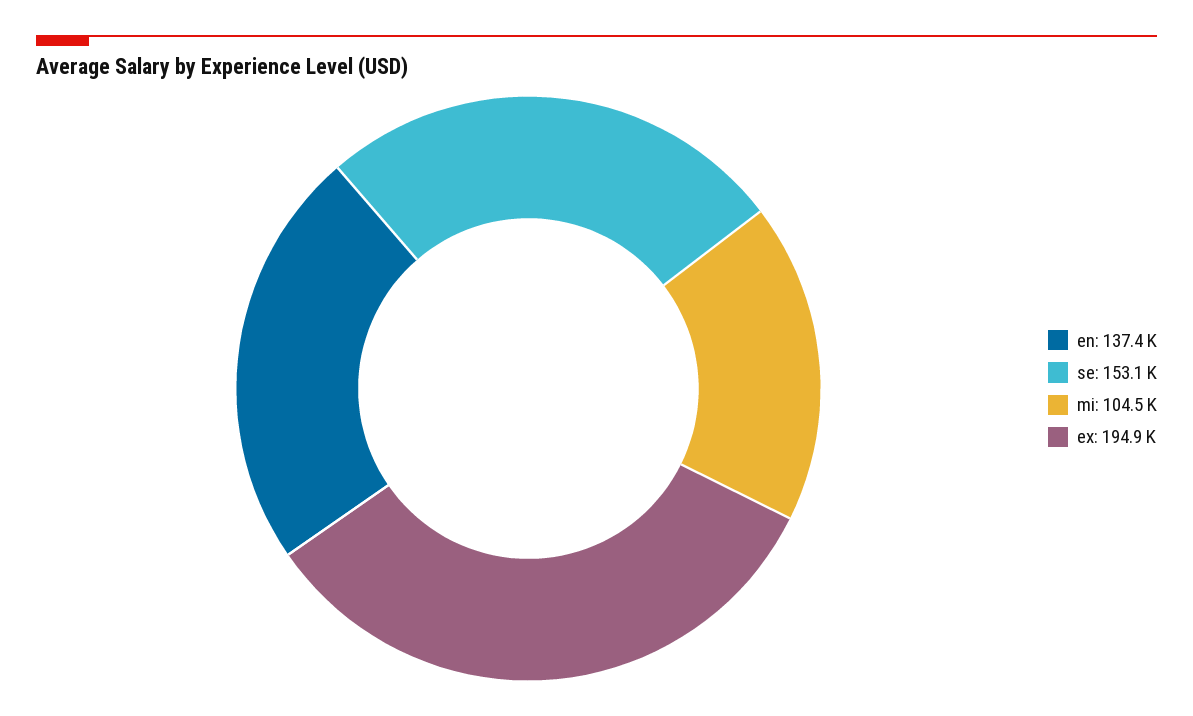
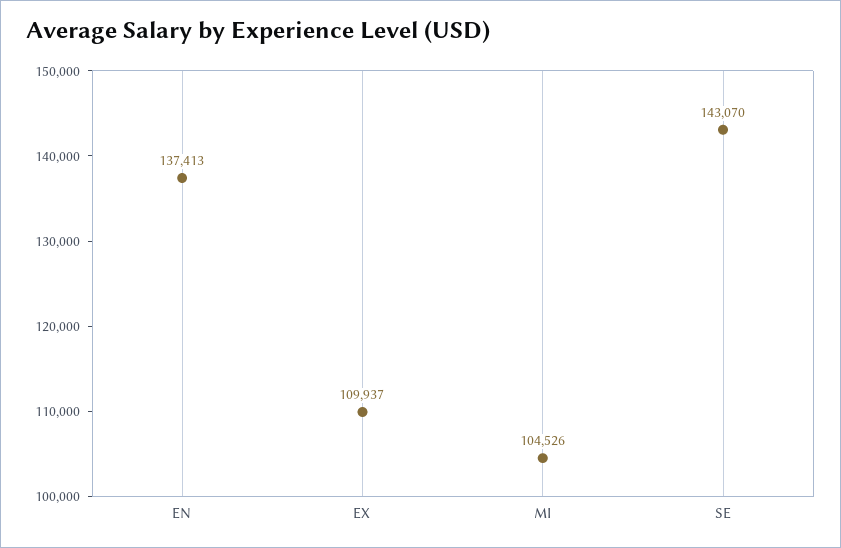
se: 153100 -> 143070
ex: 194900 -> 109937

